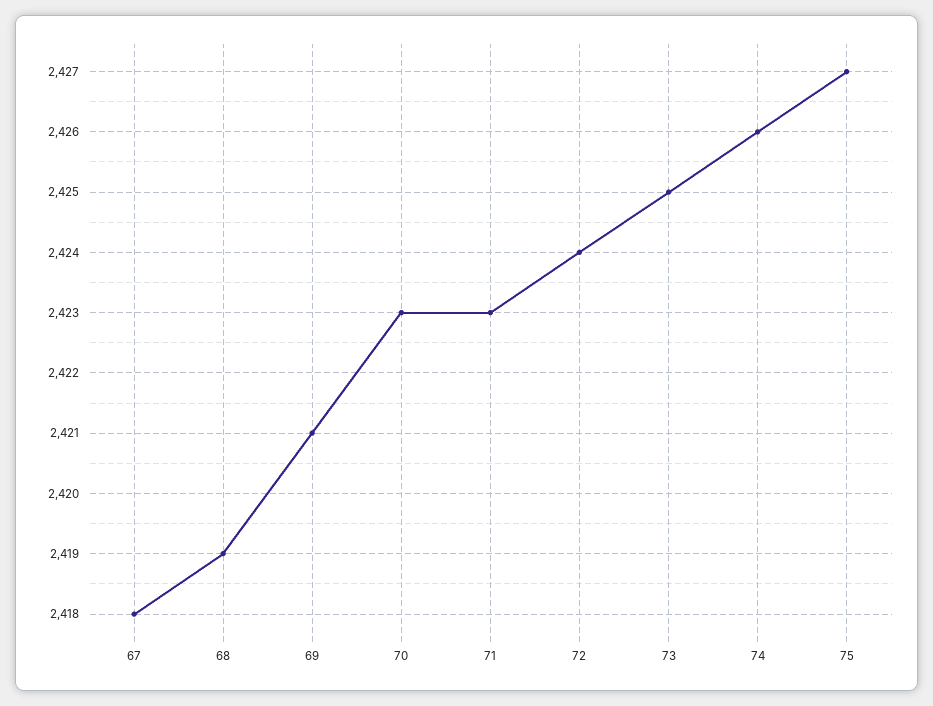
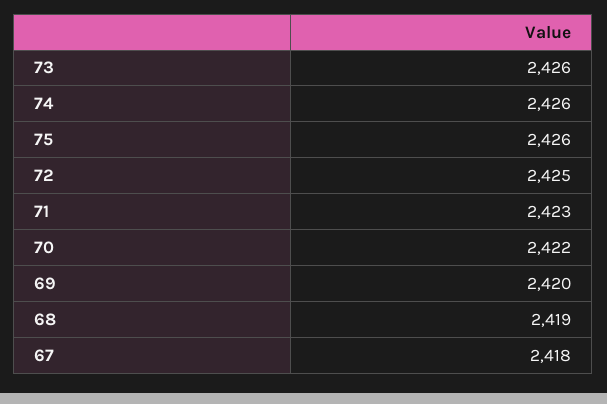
69: 2421 -> 2420
70: 2423 -> 2422
72: 2424 -> 2425
73: 2425 -> 2426
75: 2427 -> 2426

